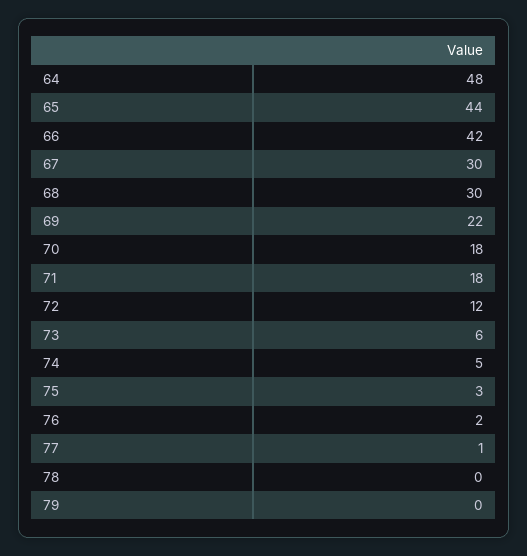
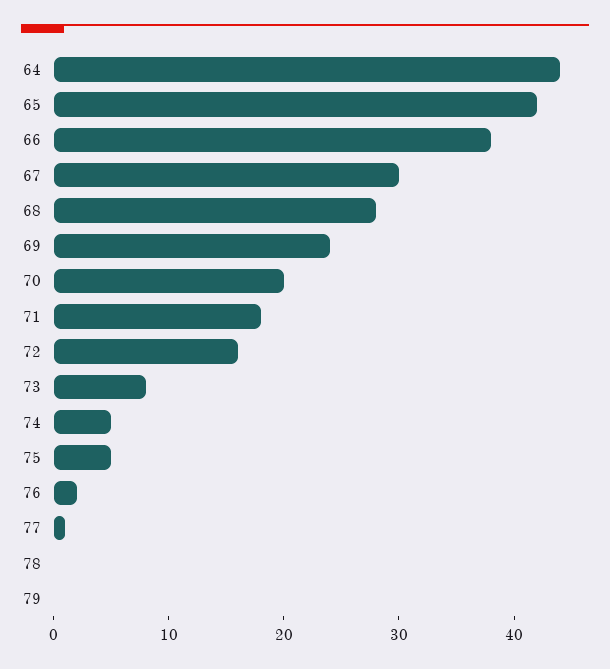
64: 48 -> 44
65: 44 -> 42
66: 42 -> 38
68: 30 -> 28
69: 22 -> 24
70: 18 -> 20
72: 12 -> 16
73: 6 -> 8
75: 3 -> 5

